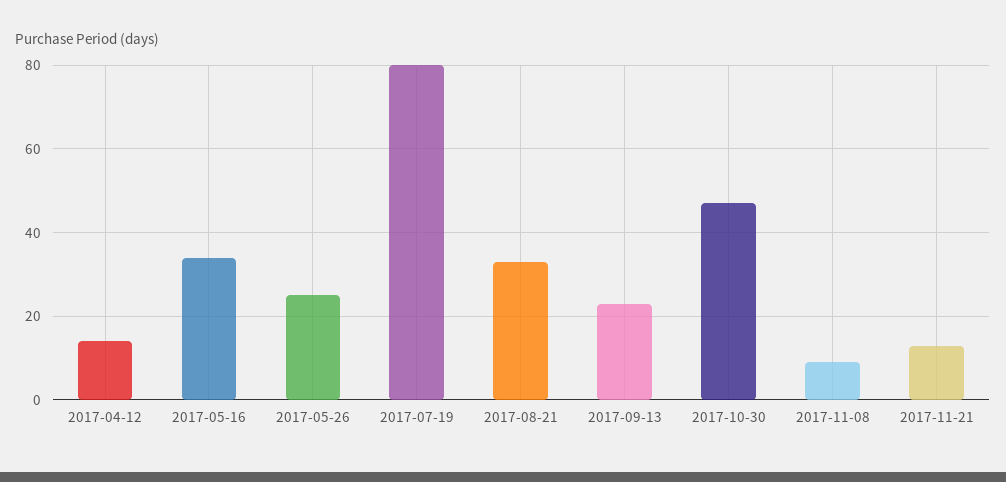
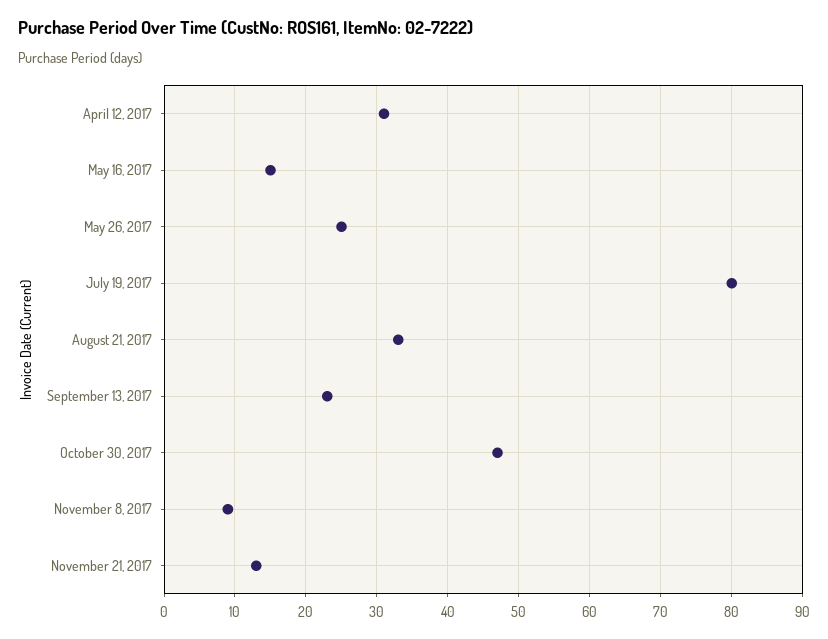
2017-04-12: 15 -> 31
2017-05-16: 35 -> 15

